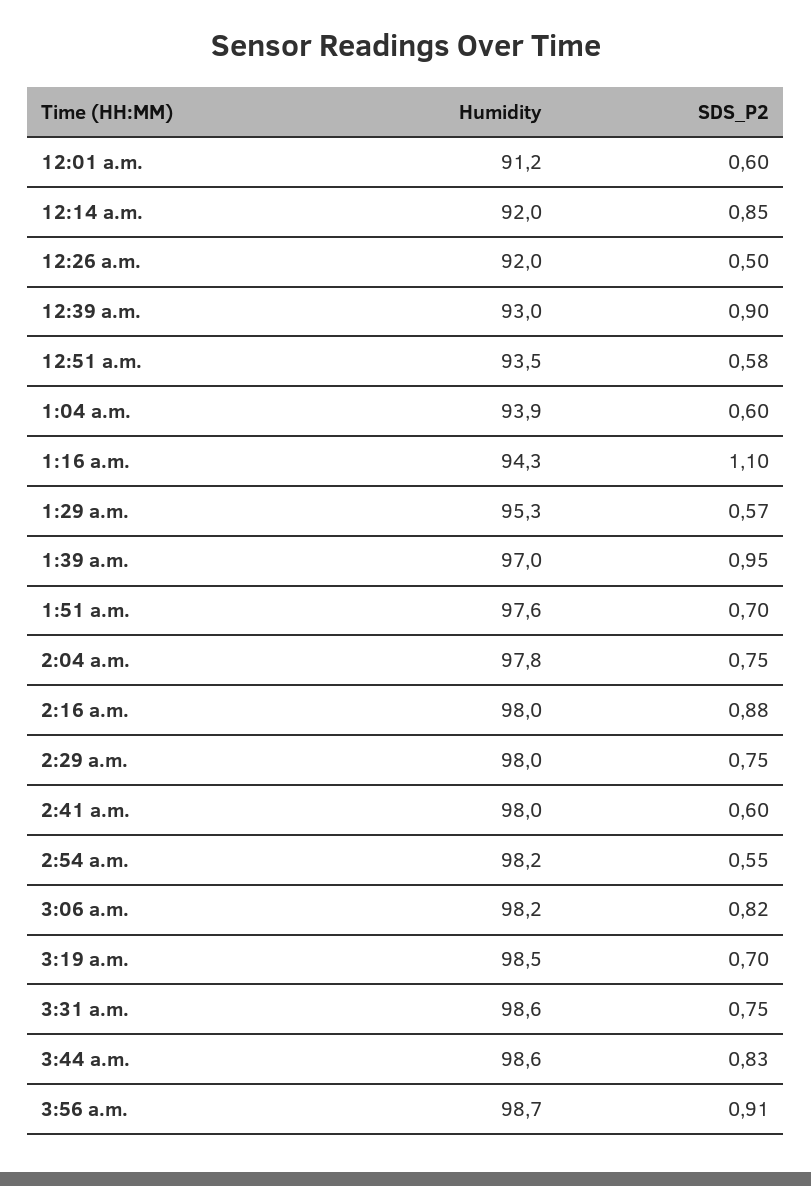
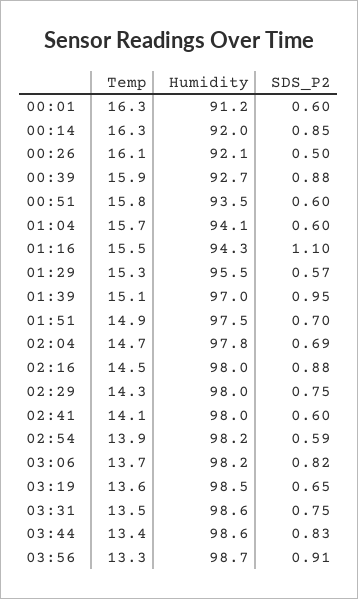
Humidity, 12:26 a.m.: 92 -> 92.1
Humidity, 12:39 a.m.: 93 -> 92.7
SDS_P2, 12:39 a.m.: 0.9 -> 0.88
SDS_P2, 12:51 a.m.: 0.58 -> 0.6
Humidity, 1:04 a.m.: 93.9 -> 94.1
Humidity, 1:29 a.m.: 95.3 -> 95.5
Humidity, 1:51 a.m.: 97.6 -> 97.5
SDS_P2, 2:04 a.m.: 0.75 -> 0.69
SDS_P2, 2:54 a.m.: 0.55 -> 0.59
SDS_P2, 3:19 a.m.: 0.7 -> 0.65
Temp, 12:01 a.m.: none -> 16.3
Temp, 12:14 a.m.: none -> 16.3
Temp, 12:26 a.m.: none -> 16.1
Temp, 12:39 a.m.: none -> 15.9
Temp, 12:51 a.m.: none -> 15.8
Temp, 1:04 a.m.: none -> 15.7
Temp, 1:16 a.m.: none -> 15.5
Temp, 1:29 a.m.: none -> 15.3
Temp, 1:39 a.m.: none -> 15.1
Temp, 1:51 a.m.: none -> 14.9
Temp, 2:04 a.m.: none -> 14.7
Temp, 2:16 a.m.: none -> 14.5
Temp, 2:29 a.m.: none -> 14.3
Temp, 2:41 a.m.: none -> 14.1
Temp, 2:54 a.m.: none -> 13.9
Temp, 3:06 a.m.: none -> 13.7
Temp, 3:19 a.m.: none -> 13.6
Temp, 3:31 a.m.: none -> 13.5
Temp, 3:44 a.m.: none -> 13.4
Temp, 3:56 a.m.: none -> 13.3

